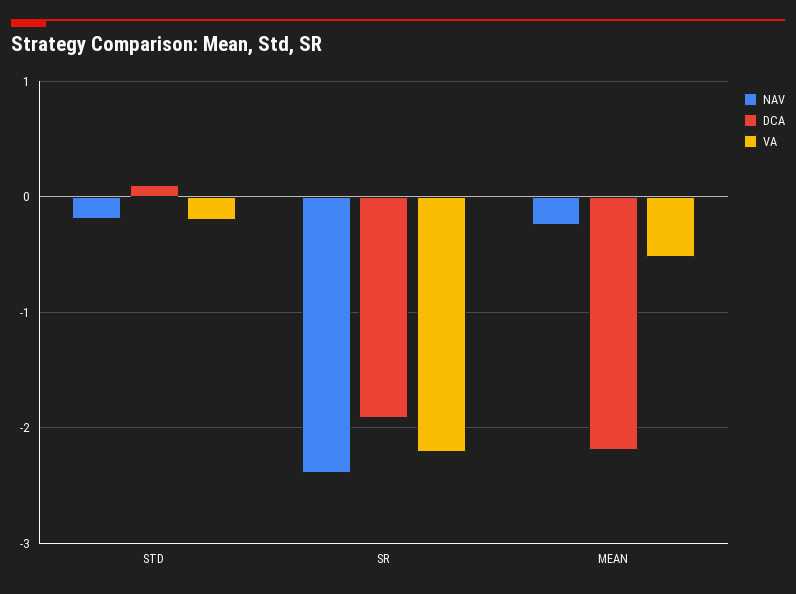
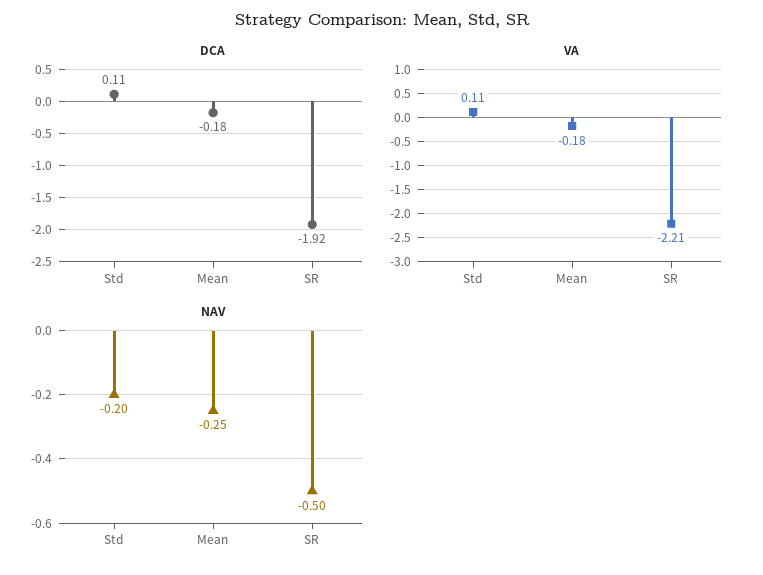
VA, STD: -0.2 -> 0.11
NAV, SR: -2.4 -> -0.5
DCA, MEAN: -2.2 -> -0.18
VA, MEAN: -0.5 -> -0.18

